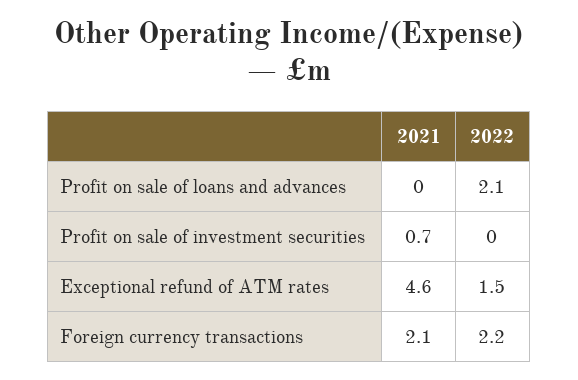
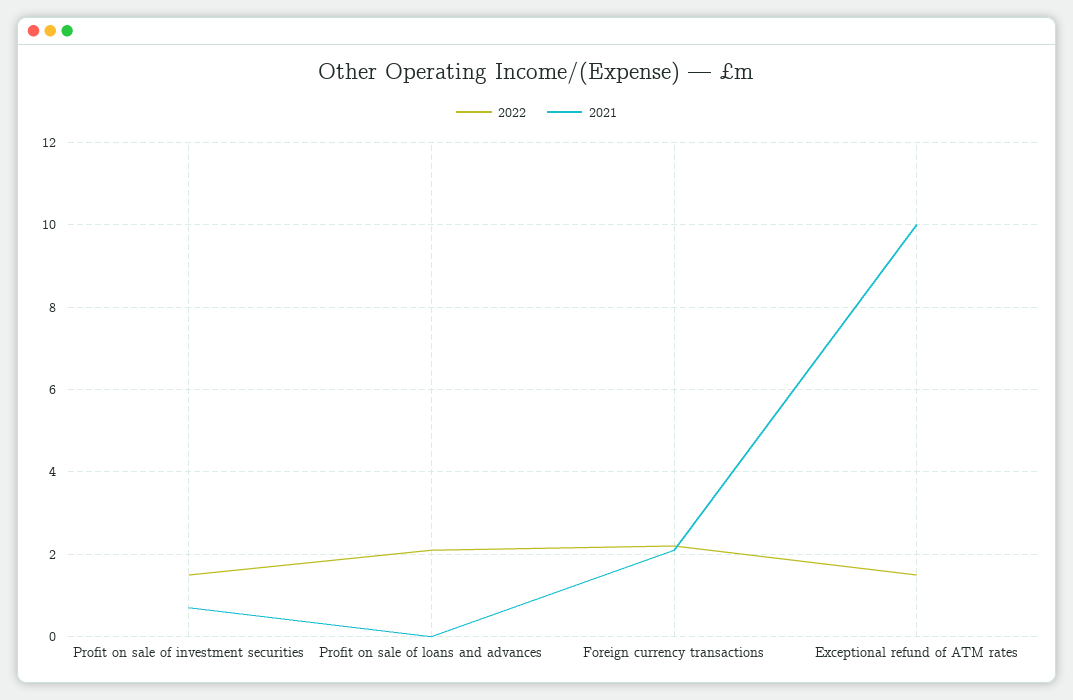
2022, Profit on sale of investment securities: 0 -> 1.5
2021, Exceptional refund of ATM rates: 4.6 -> 10

